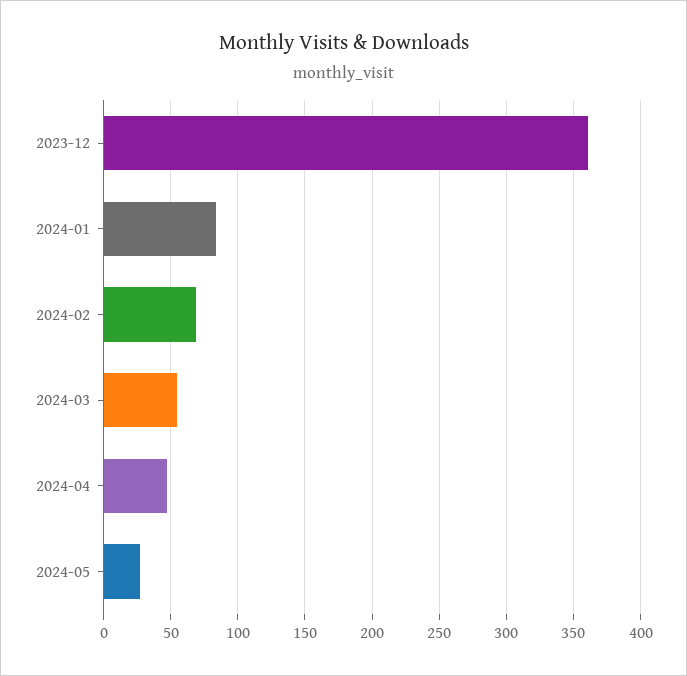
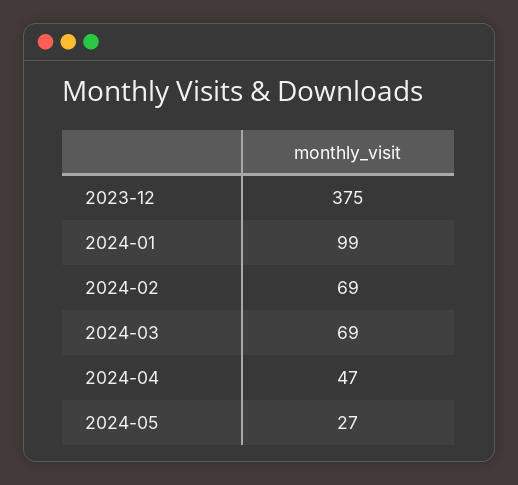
2023-12: 360 -> 375
2024-01: 85 -> 99
2024-03: 55 -> 69

